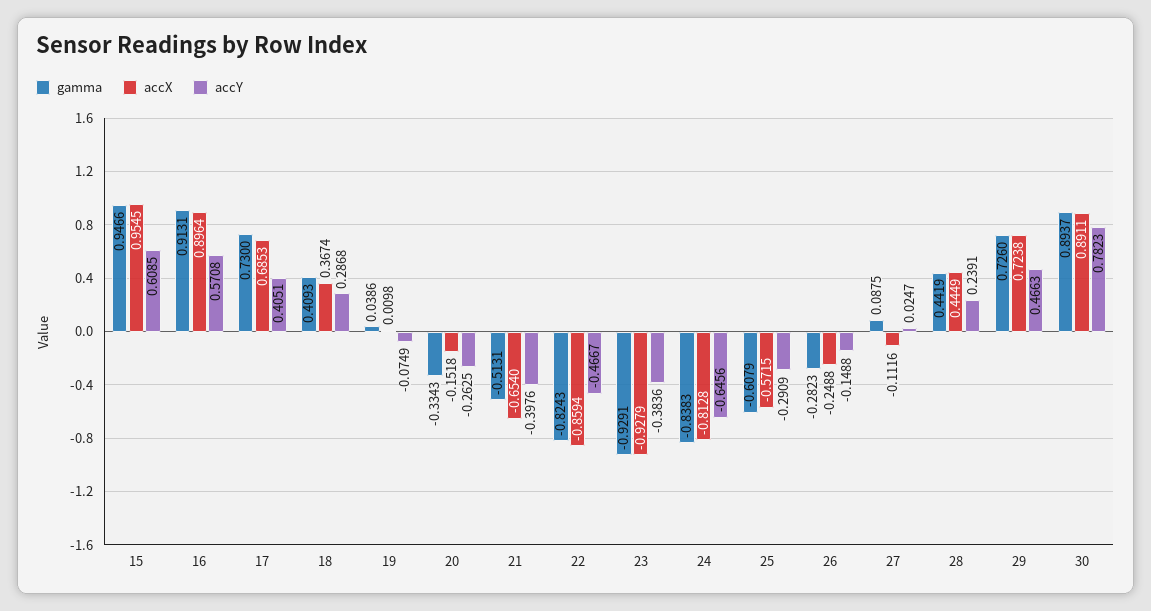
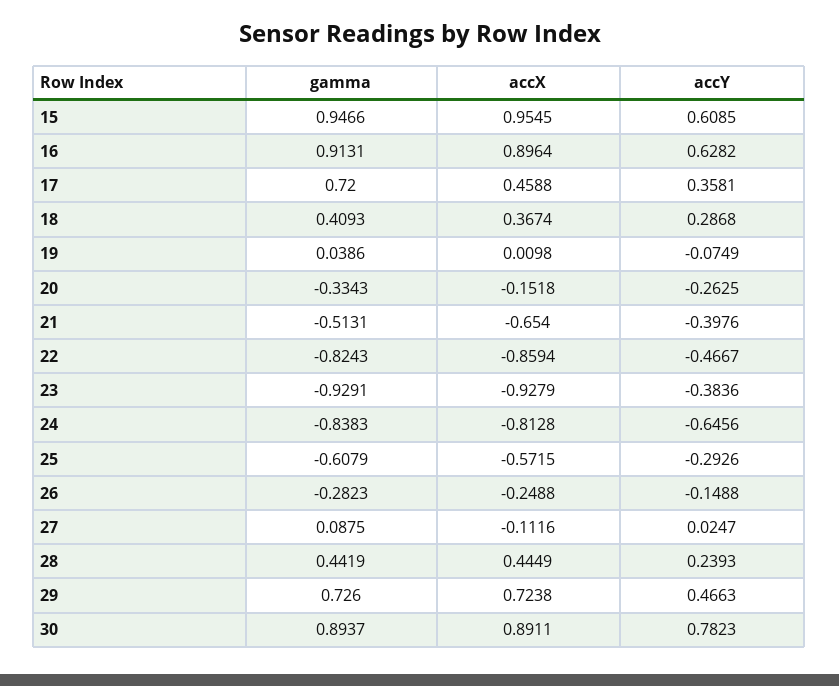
accY, 16: 0.5708 -> 0.6282
gamma, 17: 0.73 -> 0.72
accX, 17: 0.6853 -> 0.4588
accY, 17: 0.4051 -> 0.3581
accY, 25: -0.2909 -> -0.2926
accY, 28: 0.2391 -> 0.2393

